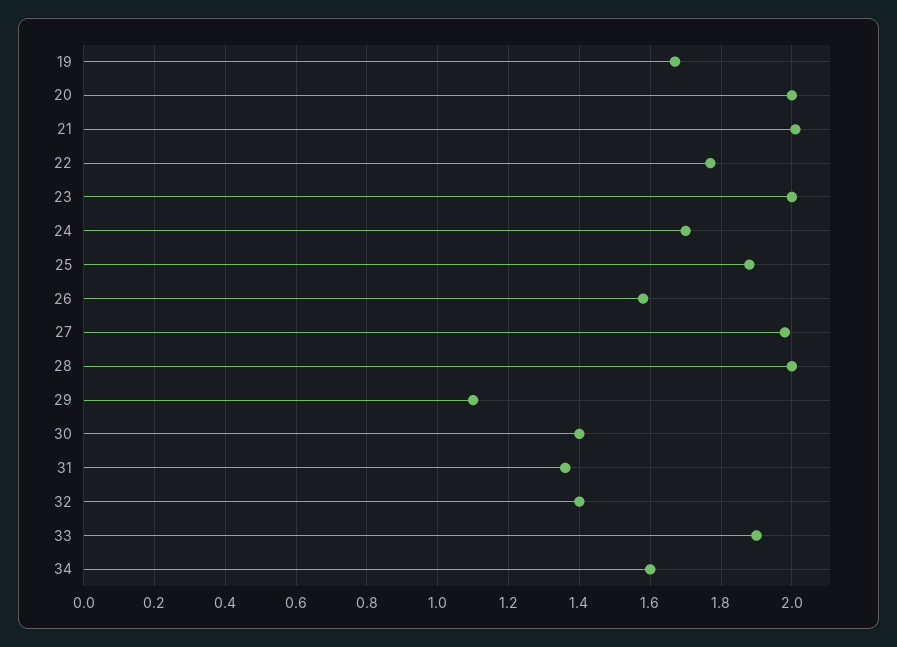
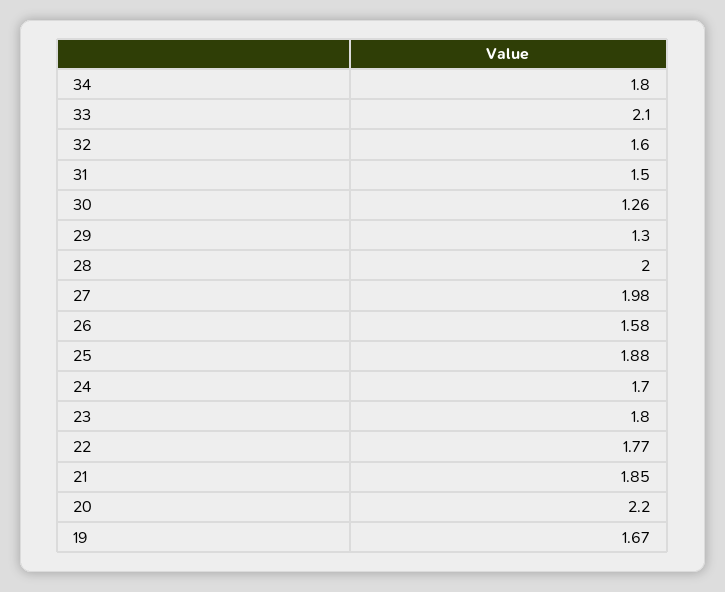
20: 2 -> 2.2
21: 2 -> 1.85
23: 2 -> 1.8
29: 1.1 -> 1.3
30: 1.4 -> 1.26
31: 1.35 -> 1.5
32: 1.4 -> 1.6
33: 1.9 -> 2.1
34: 1.6 -> 1.8

